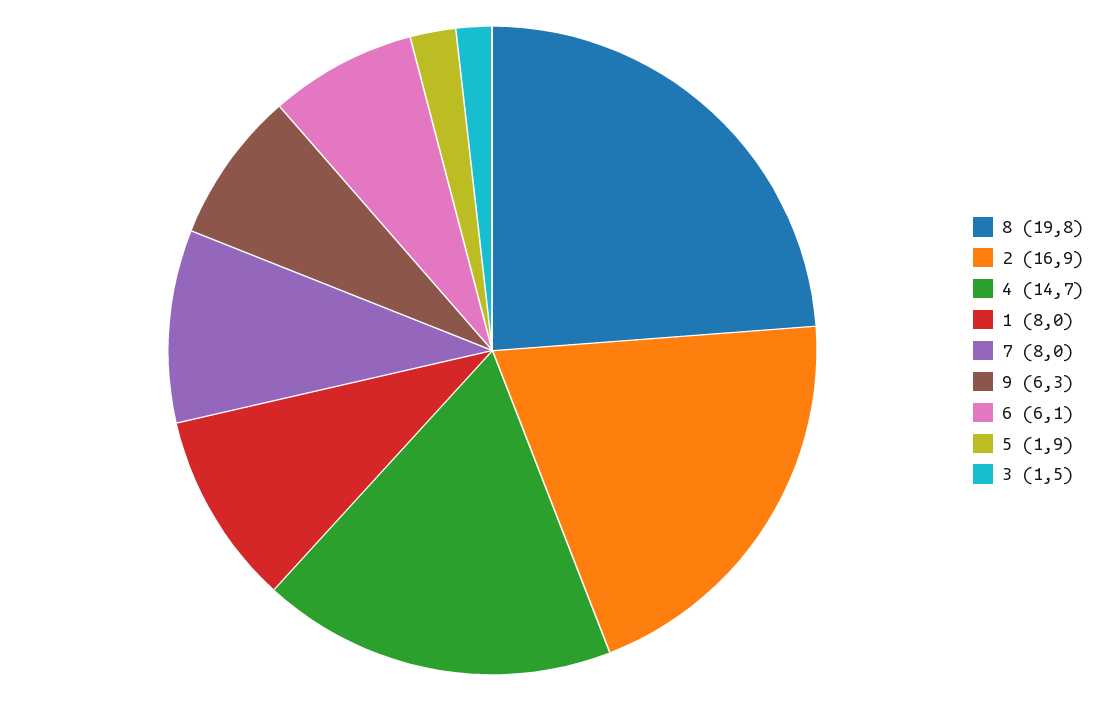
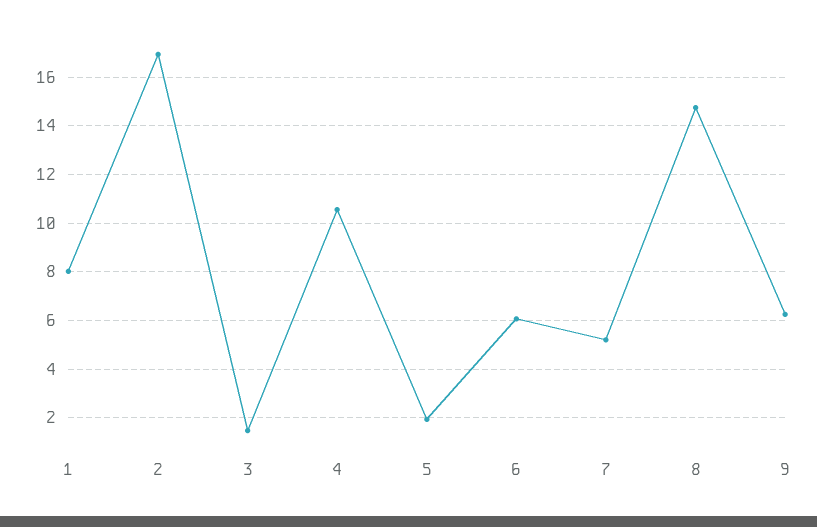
8: 19.8 -> 14.75
4: 14.7 -> 10.5
7: 8 -> 5.25

